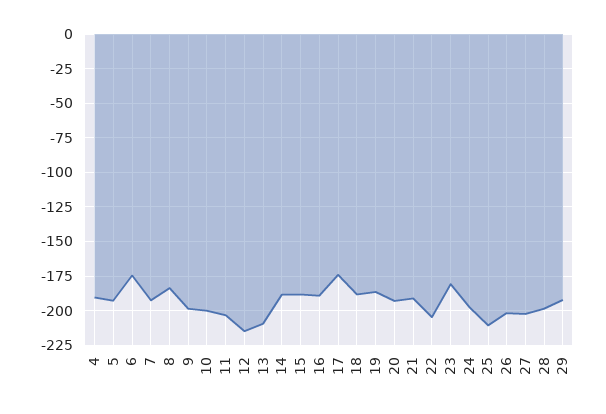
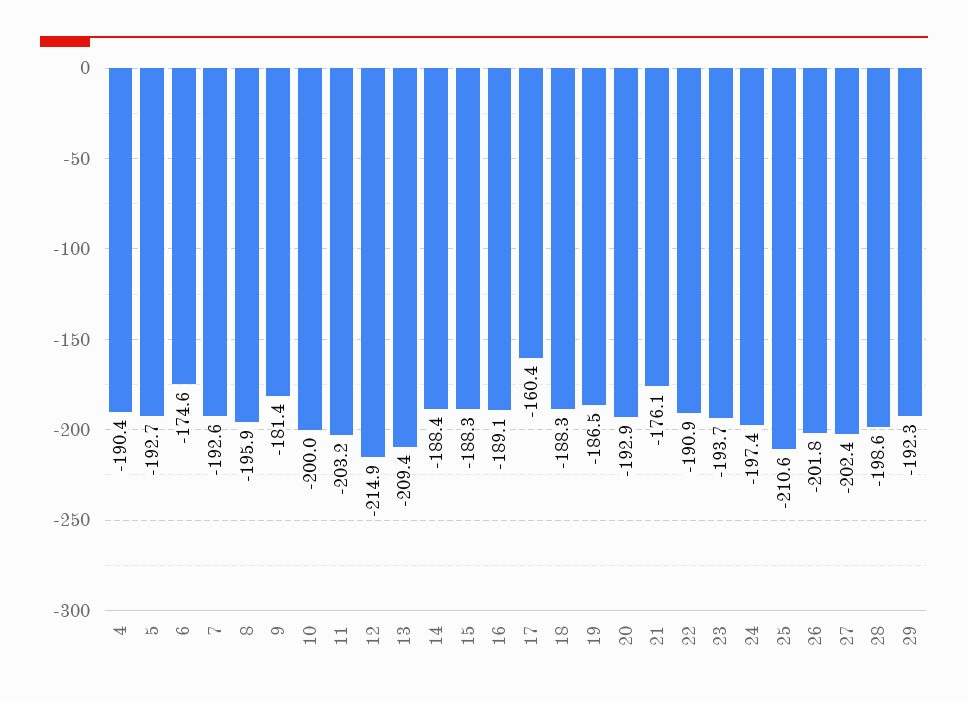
8: -185 -> -195.9
9: -200 -> -181.4
17: -175 -> -160.4
21: -190 -> -176.1
22: -205 -> -190.9
23: -180 -> -193.7

